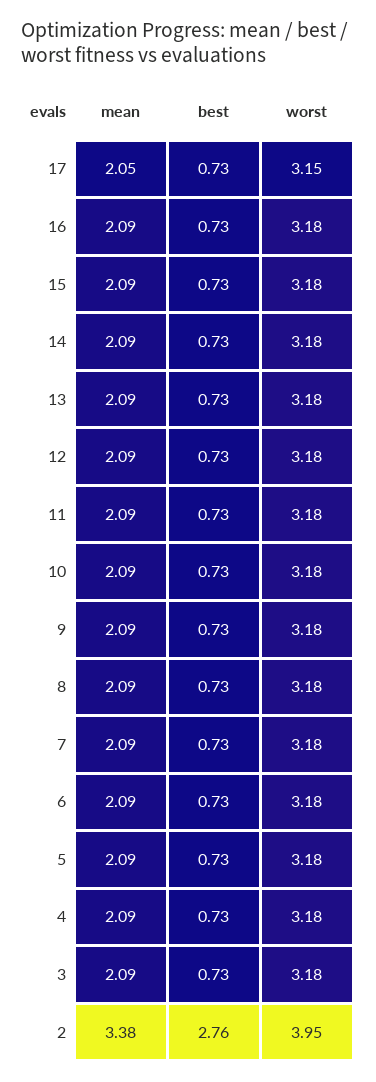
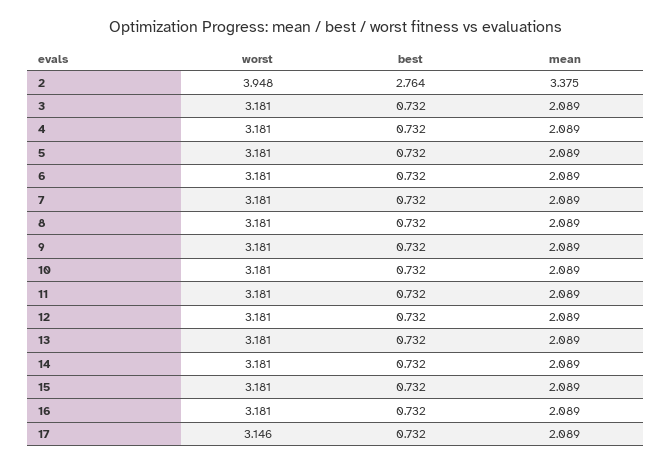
mean, 17: 2.05 -> 2.089

